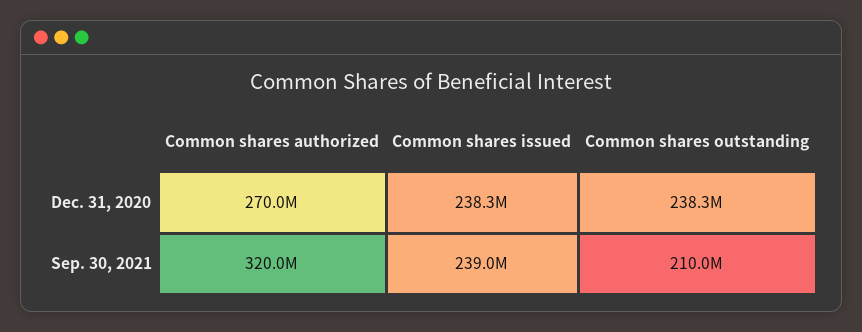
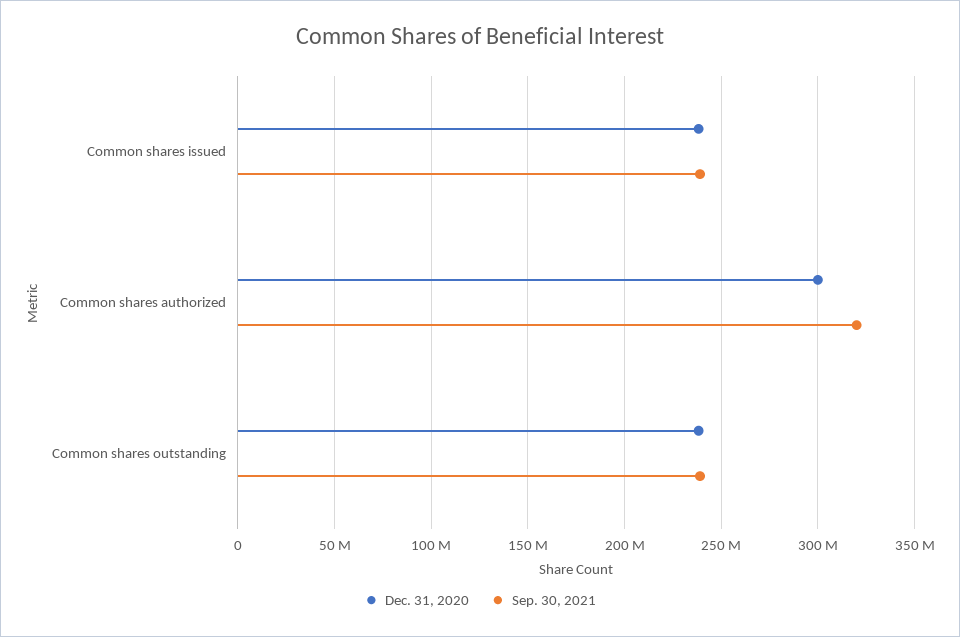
Dec. 31, 2020, Common shares authorized: 270000000 -> 300000000
Sep. 30, 2021, Common shares outstanding: 210000000 -> 240000000

